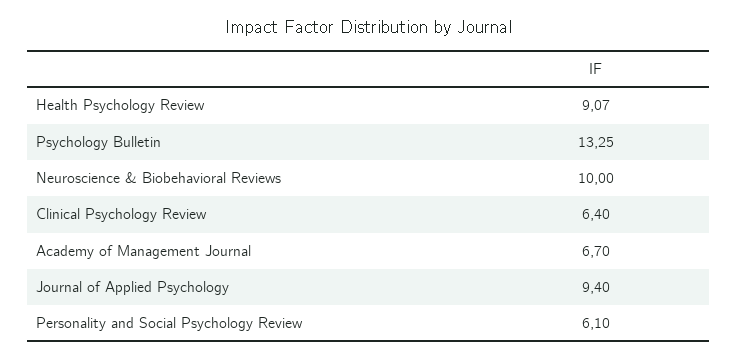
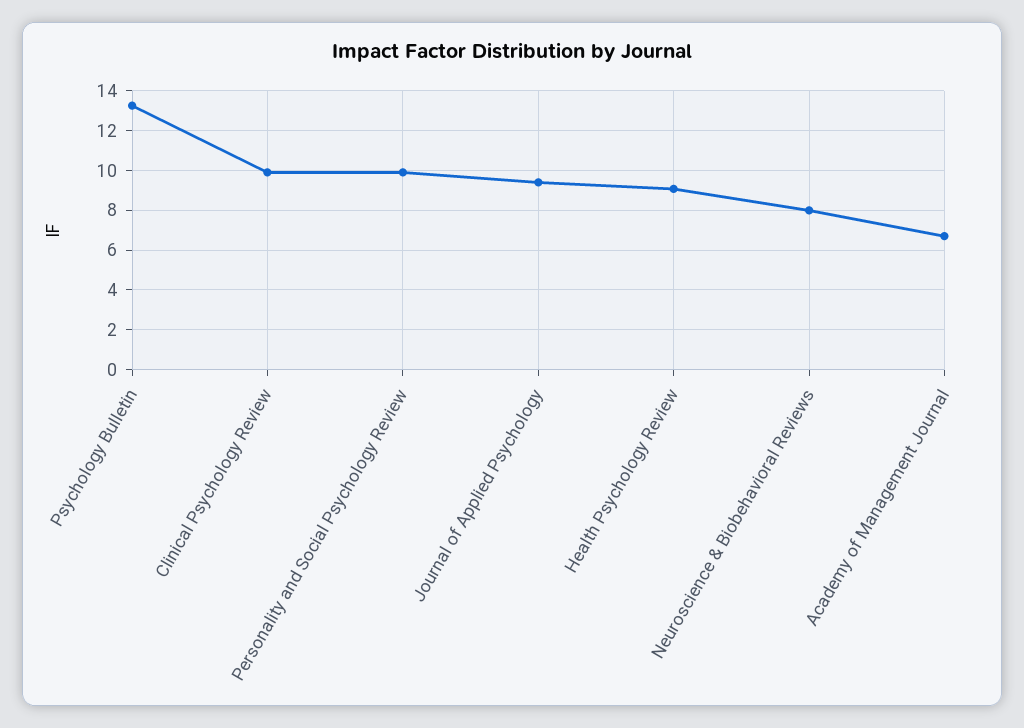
Neuroscience & Biobehavioral Reviews: 10 -> 8
Clinical Psychology Review: 6.4 -> 10
Personality and Social Psychology Review: 6.1 -> 10

